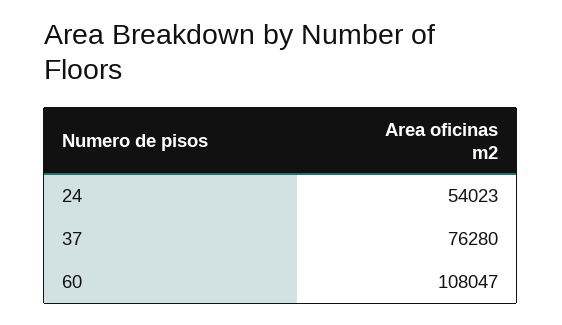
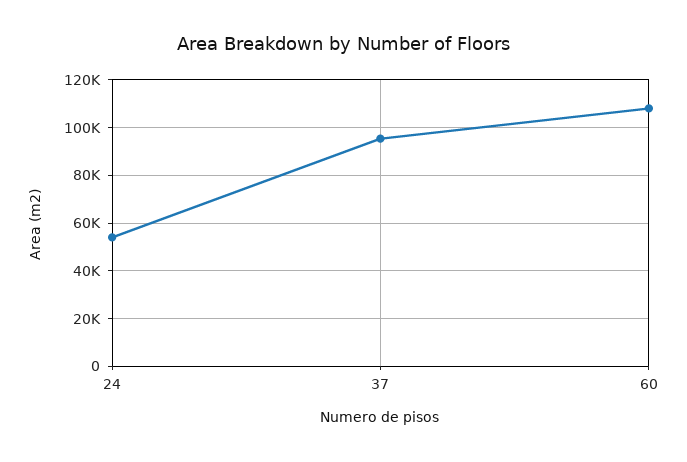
37: 76280 -> 95000

